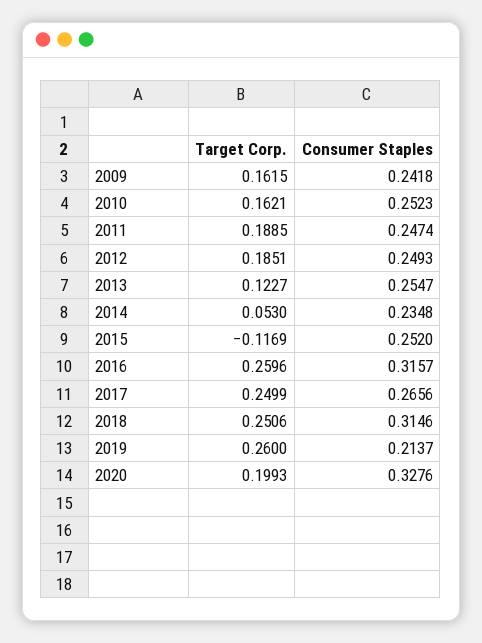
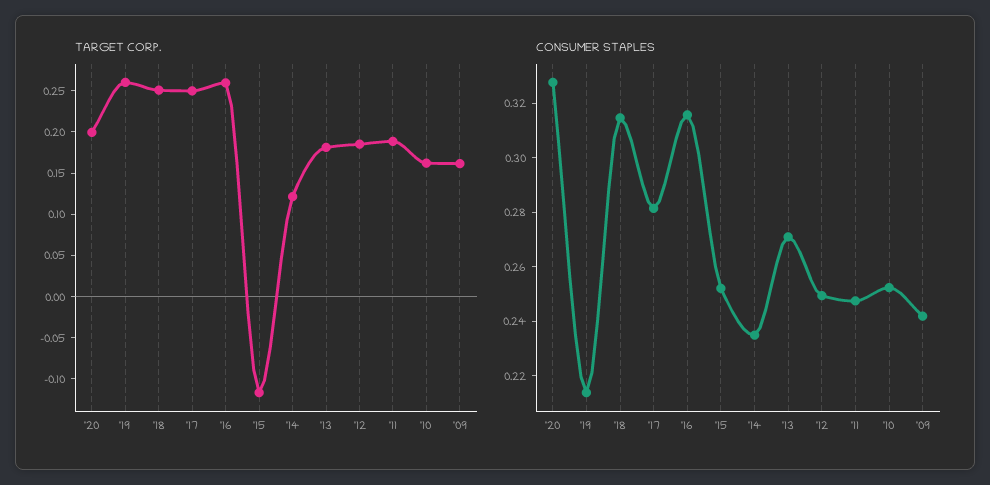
Target Corp., 2013: 0.1227 -> 0.18
Consumer Staples, 2013: 0.2547 -> 0.27
Target Corp., 2014: 0.053 -> 0.12
Consumer Staples, 2017: 0.2656 -> 0.28

